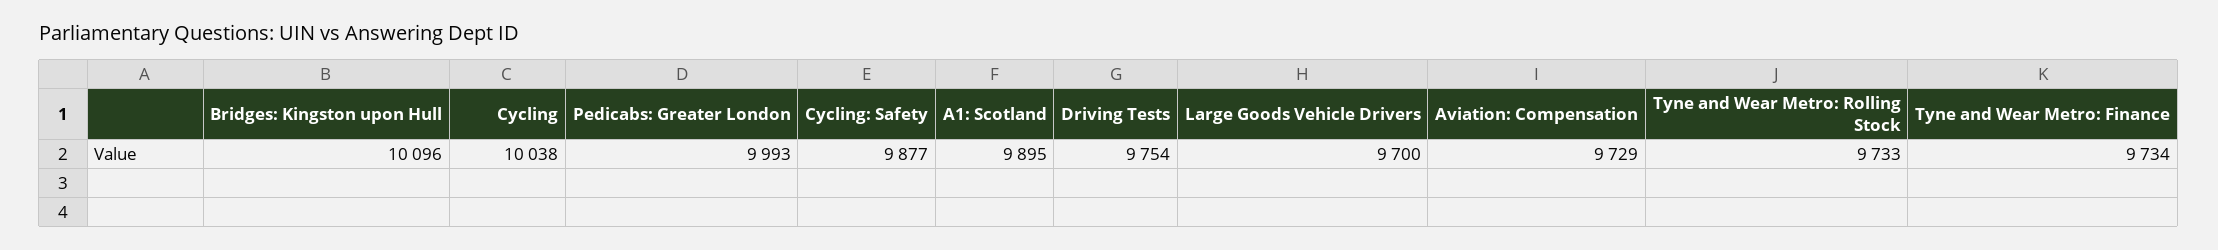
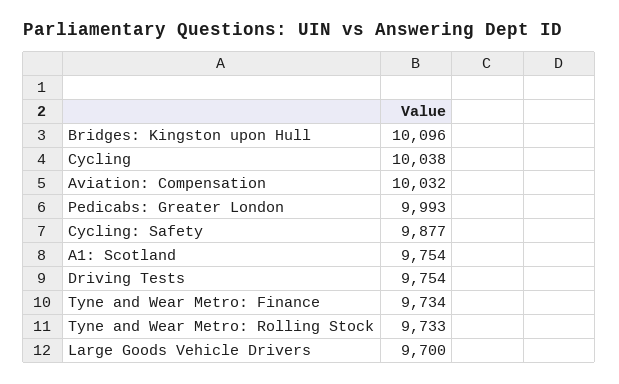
A1: Scotland: 9895 -> 9754
Aviation: Compensation: 9729 -> 10032

